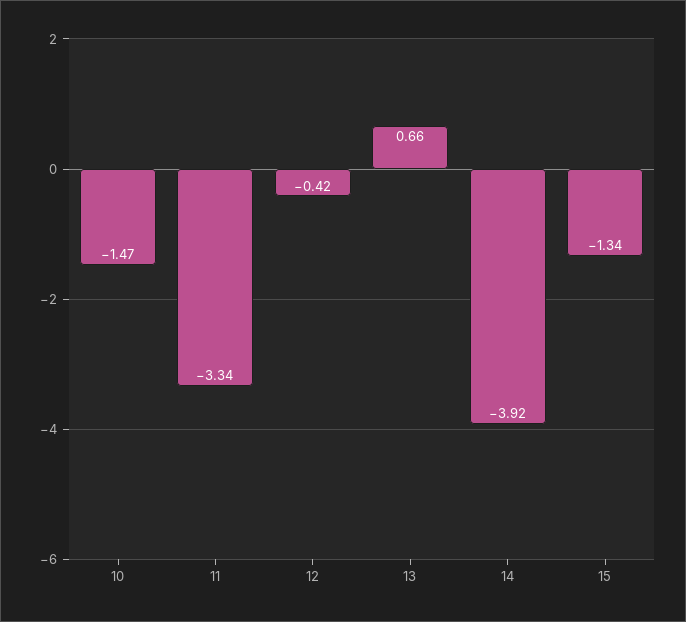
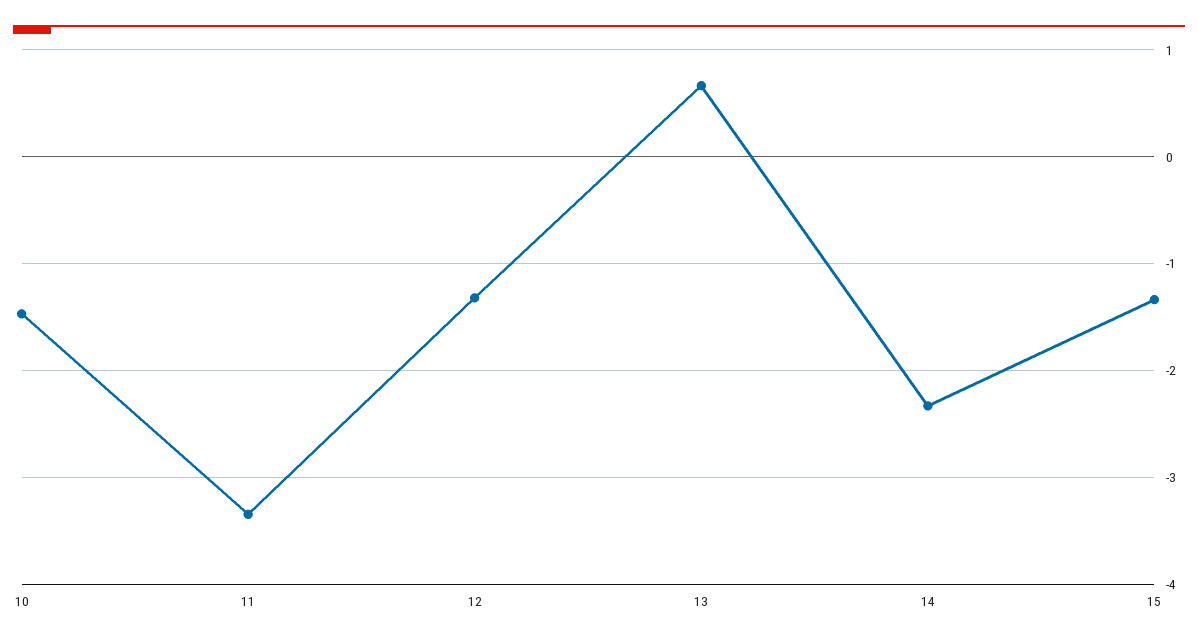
12: -0.42 -> -1.3
14: -3.92 -> -2.3

